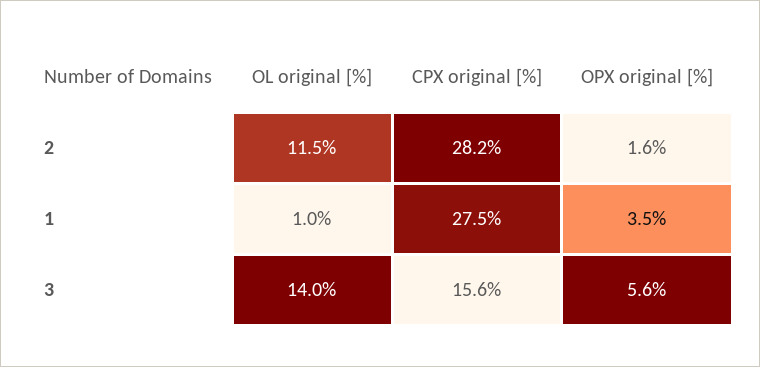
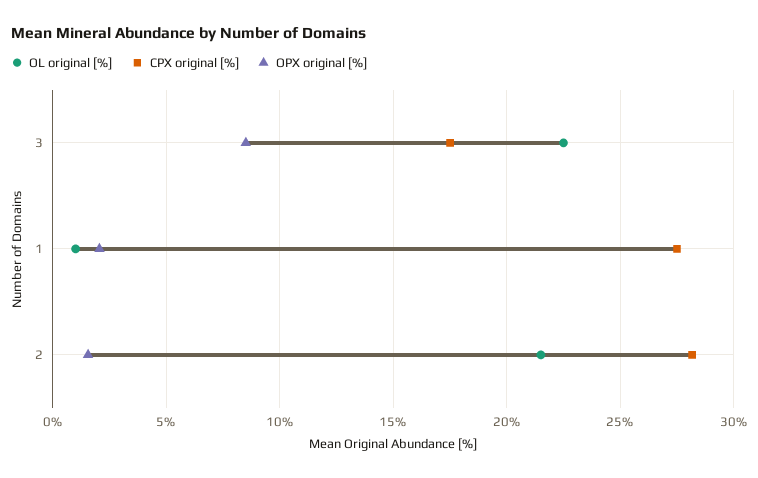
OL original [%], 2: 11.5 -> 21.5
OPX original [%], 1: 3.5 -> 2
OL original [%], 3: 14 -> 22.5
CPX original [%], 3: 15.6 -> 17.5
OPX original [%], 3: 5.6 -> 8.5

